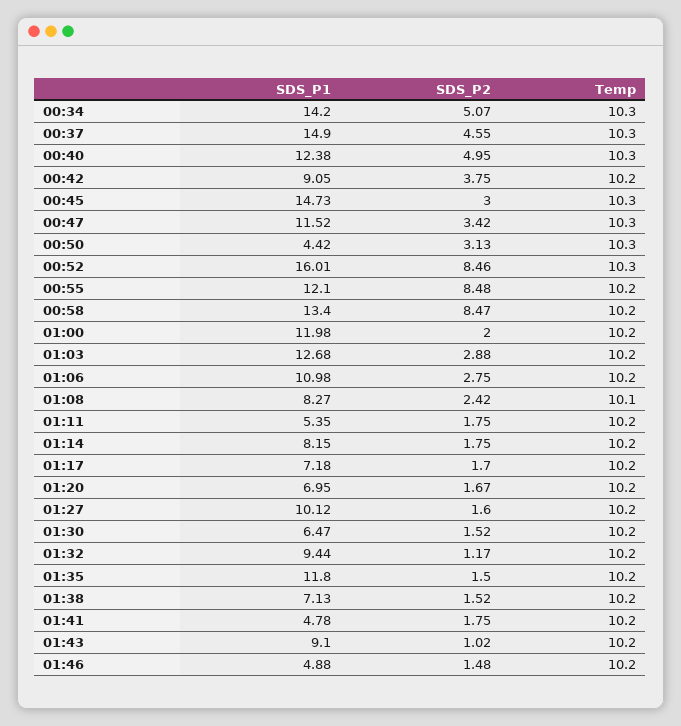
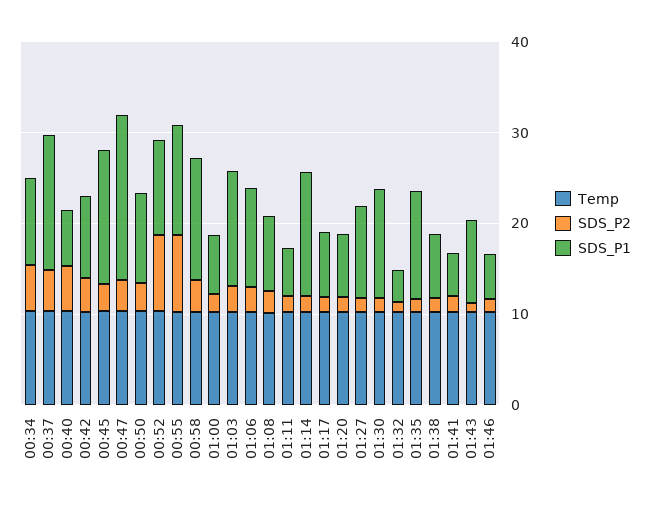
SDS_P1, 00:34: 14.2 -> 10
SDS_P1, 00:40: 12.38 -> 6
SDS_P1, 00:47: 11.52 -> 18
SDS_P1, 00:50: 4.42 -> 10
SDS_P1, 00:52: 16.01 -> 10
SDS_P2, 00:58: 8.47 -> 4
SDS_P1, 01:00: 11.98 -> 6
SDS_P1, 01:14: 8.15 -> 14
SDS_P1, 01:30: 6.47 -> 12
SDS_P1, 01:32: 9.44 -> 4

